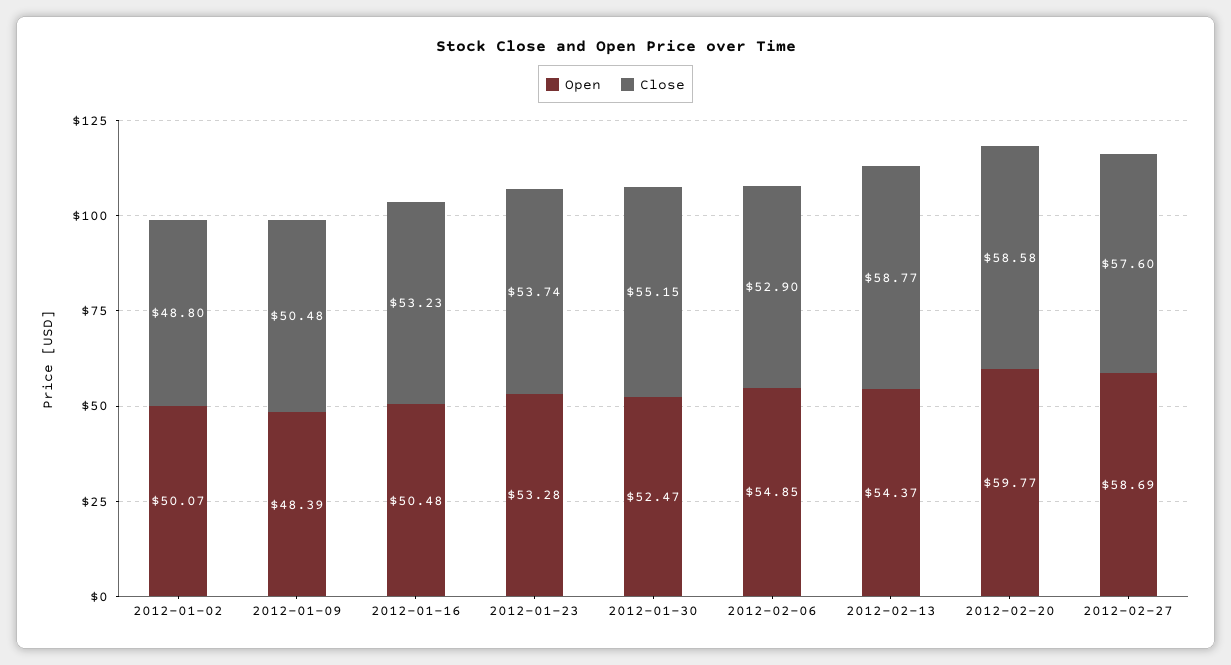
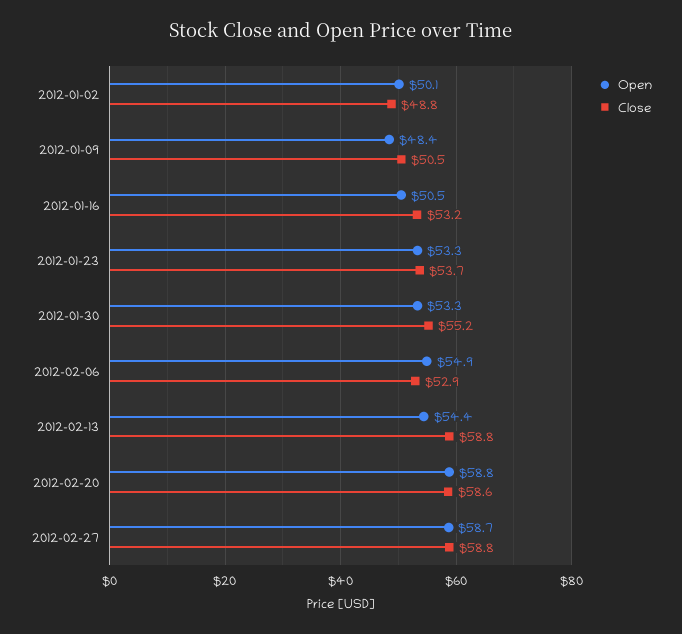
Open, 2012-01-30: 52.47 -> 53.3
Open, 2012-02-20: 59.77 -> 58.8
Close, 2012-02-27: 57.6 -> 58.8

